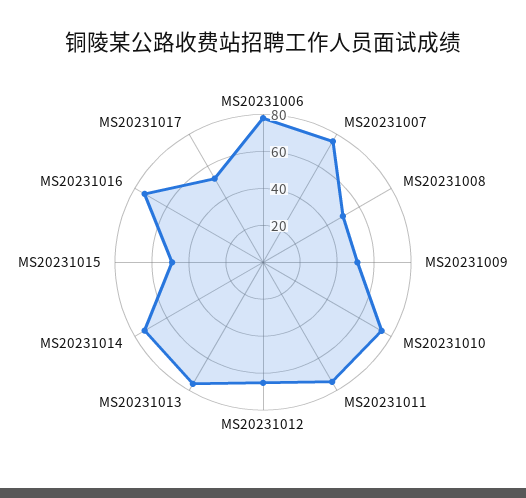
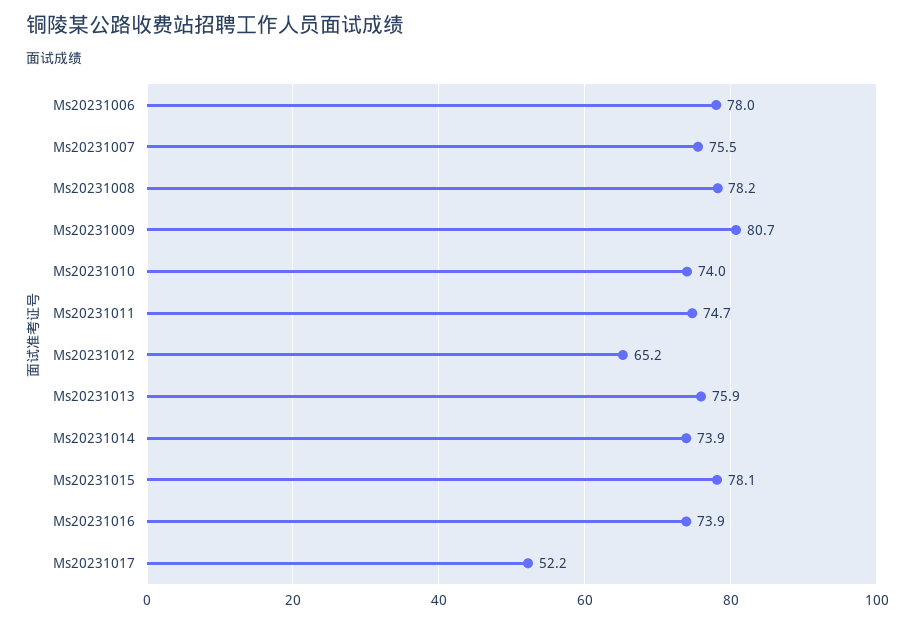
MS20231008: 50 -> 78.2
MS20231009: 50 -> 80.7
MS20231015: 50 -> 78.1

